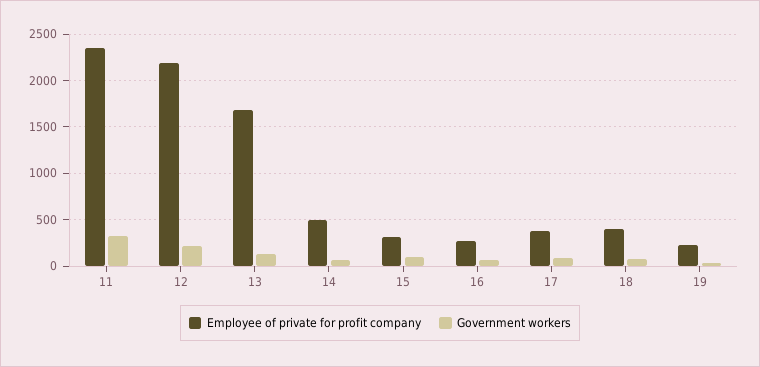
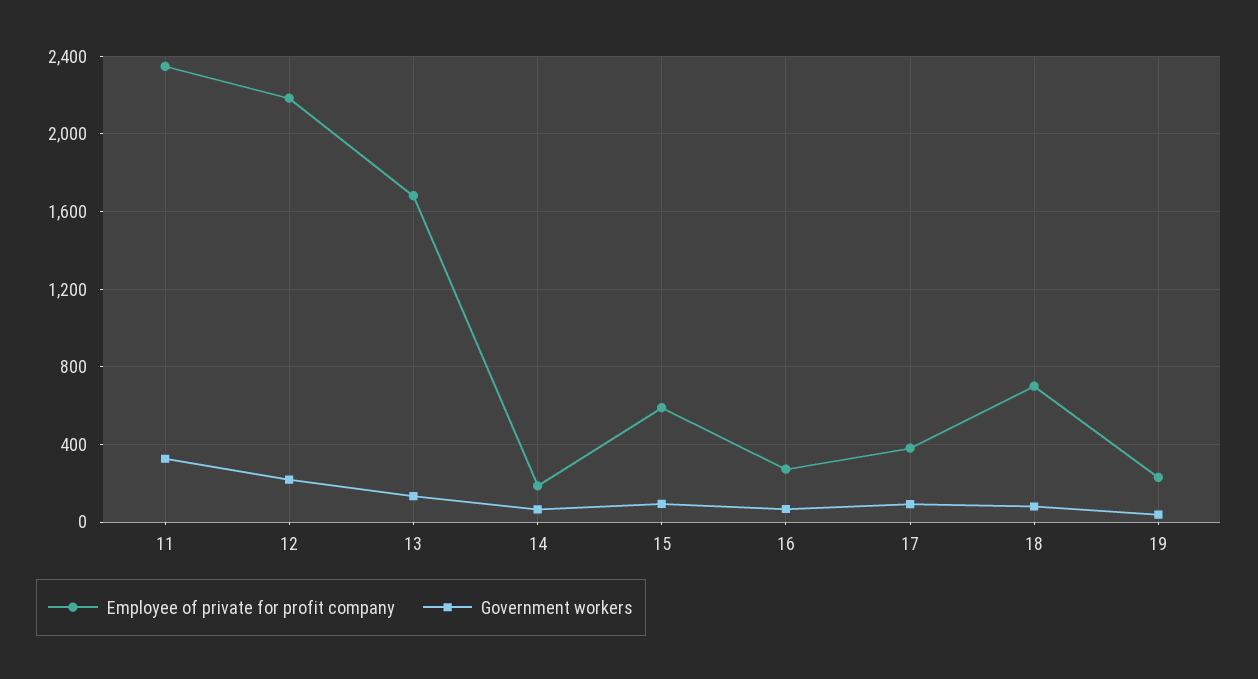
Employee of private for profit company, 14: 500 -> 200
Employee of private for profit company, 15: 300 -> 600
Employee of private for profit company, 18: 400 -> 700

